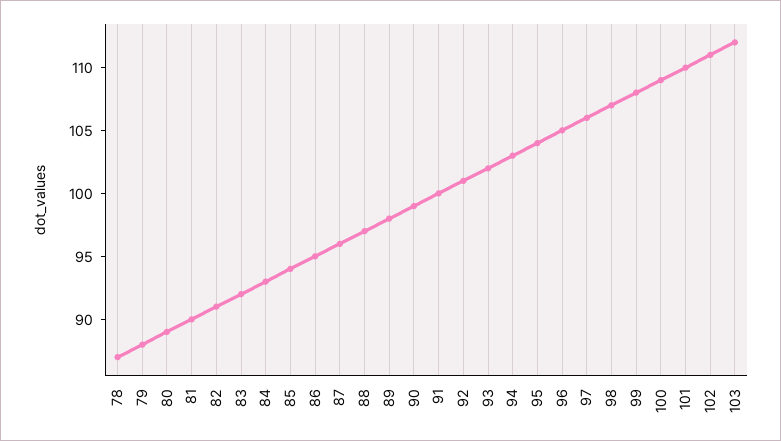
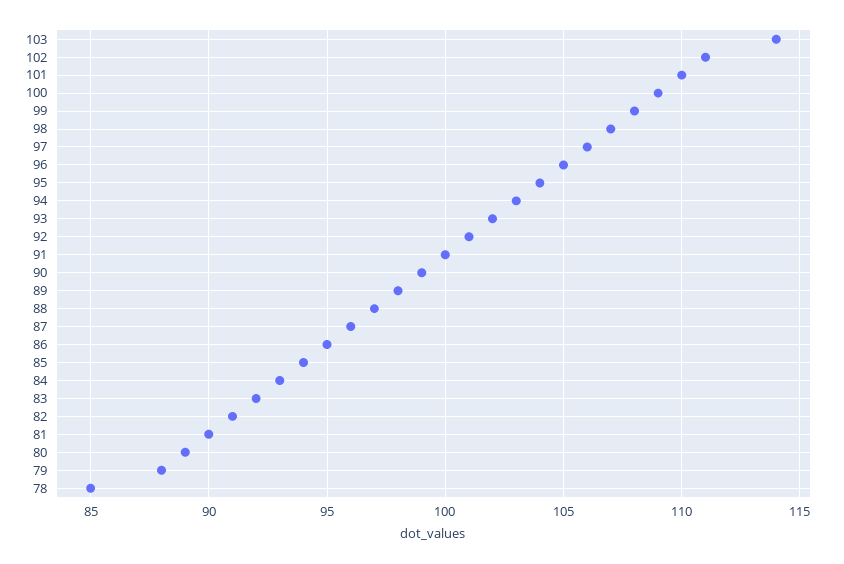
78: 87 -> 85
103: 112 -> 114

